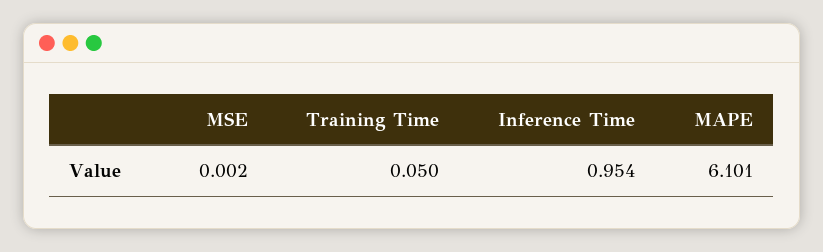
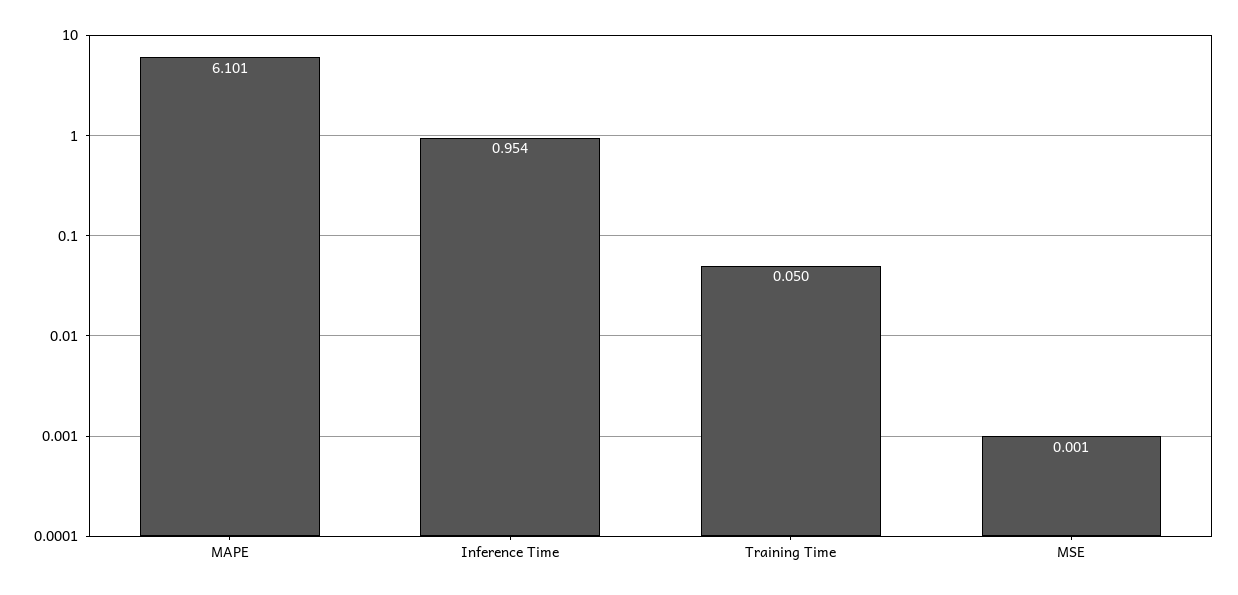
MSE: 0.002 -> 0.001

